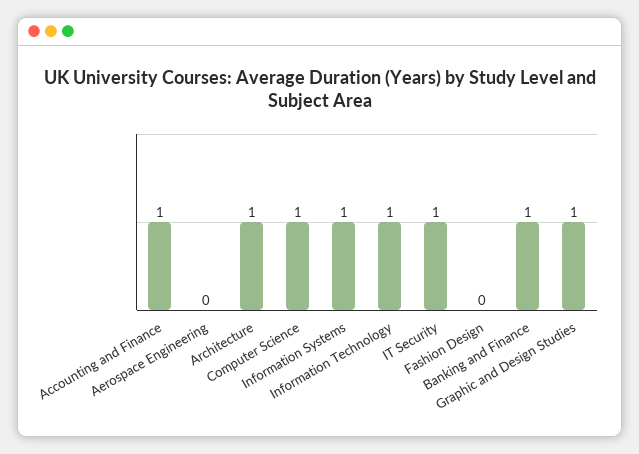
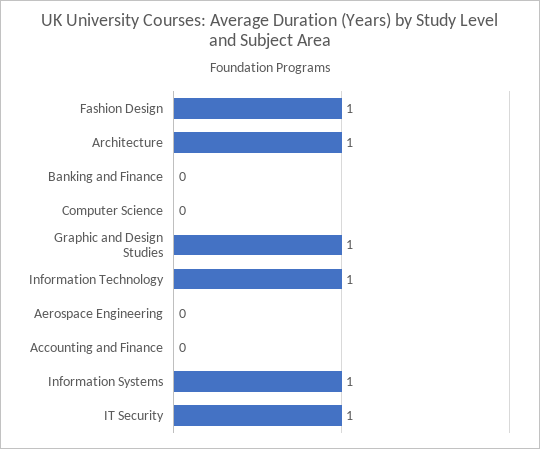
Accounting and Finance: 1 -> 0
Computer Science: 1 -> 0
Fashion Design: 0 -> 1
Banking and Finance: 1 -> 0

